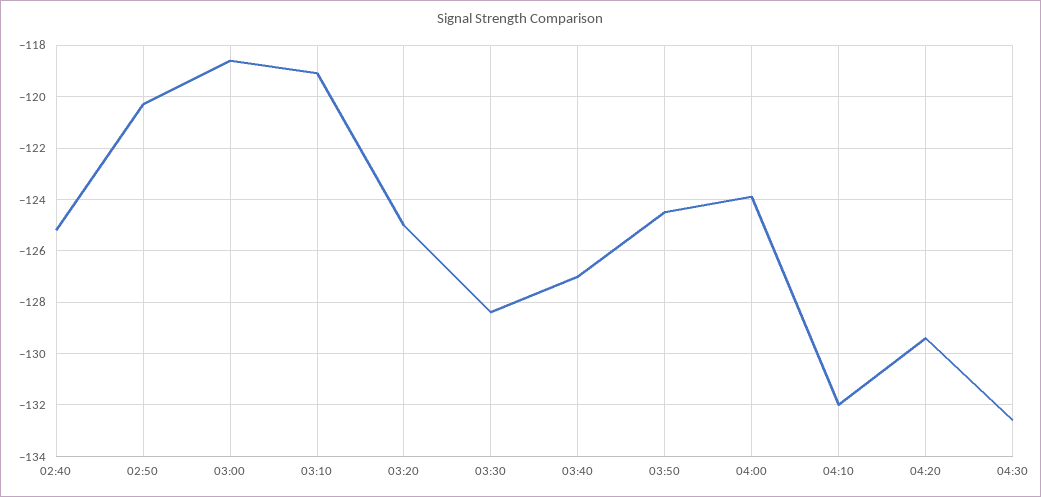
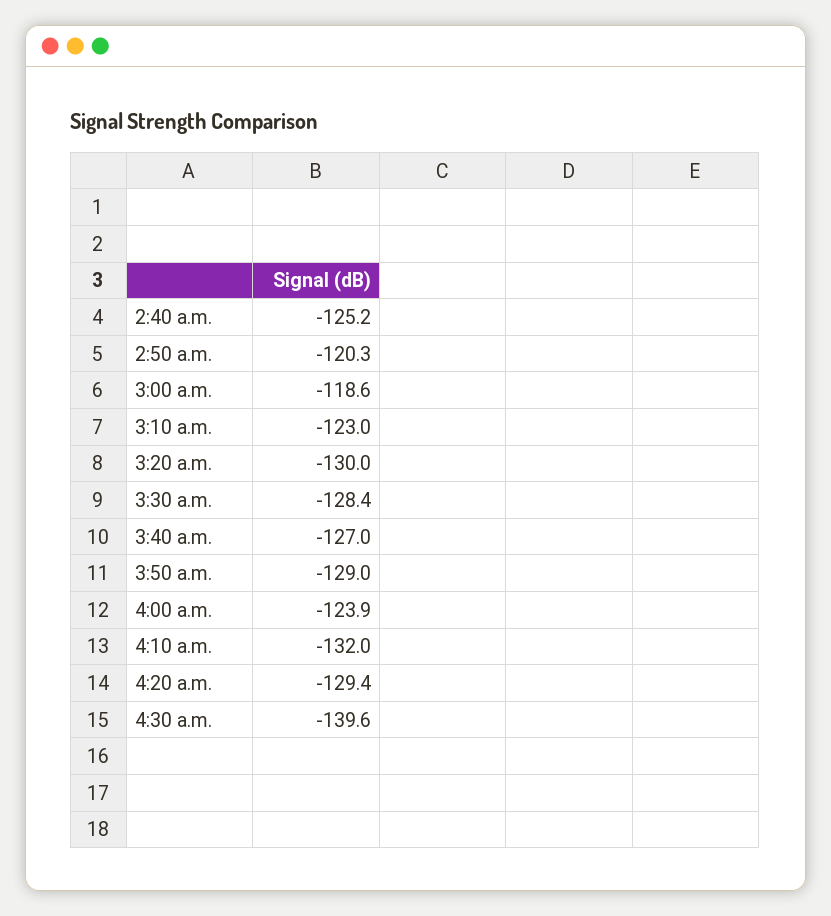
03:10: -119 -> -123
03:20: -125 -> -130
03:50: -124.5 -> -129
04:30: -132.5 -> -139.6

